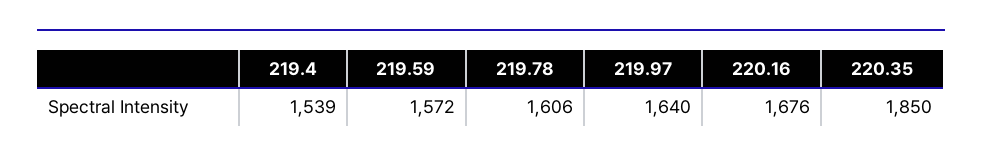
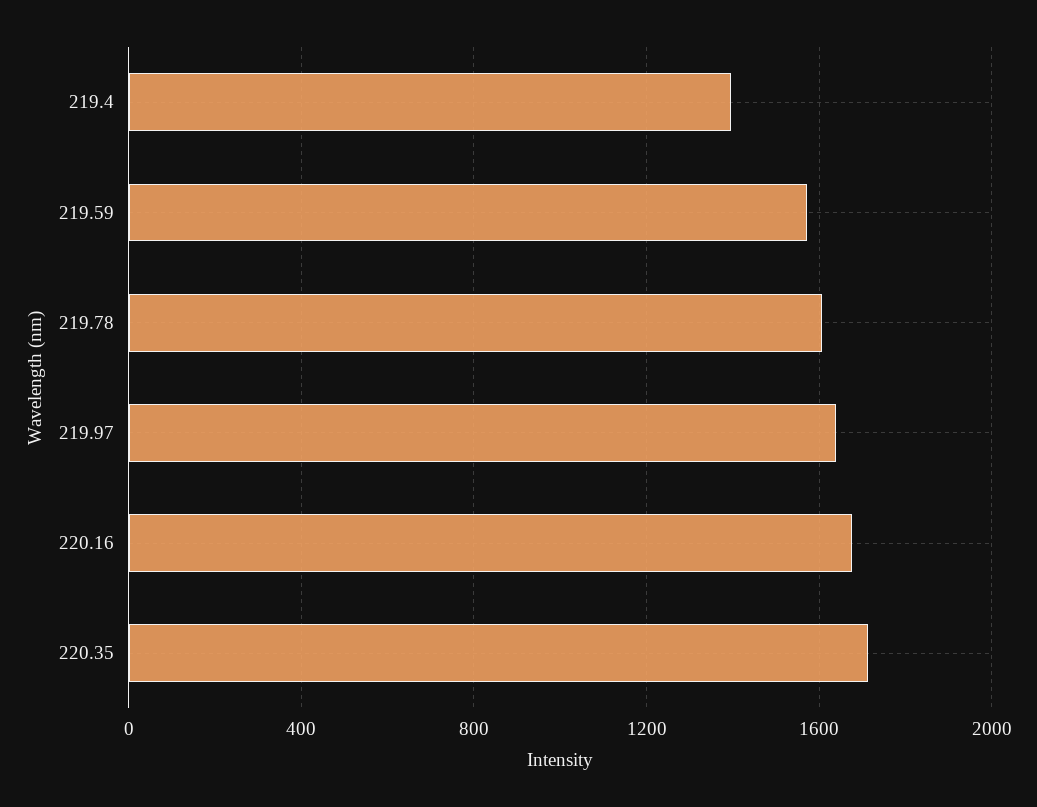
219.4: 1539 -> 1400
220.35: 1850 -> 1700

